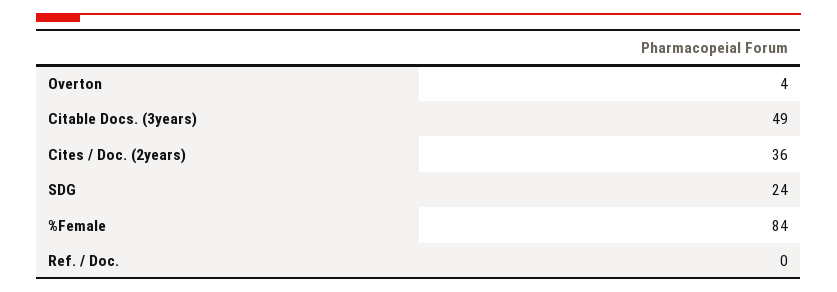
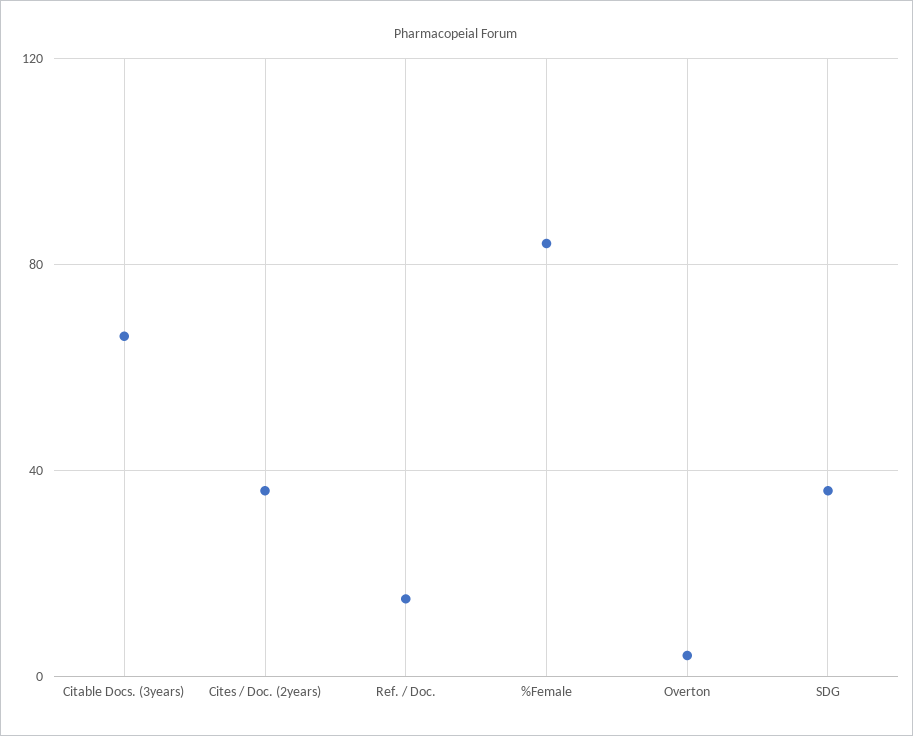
Citable Docs. (3years): 49 -> 65
SDG: 24 -> 35
Ref. / Doc.: 0 -> 15

